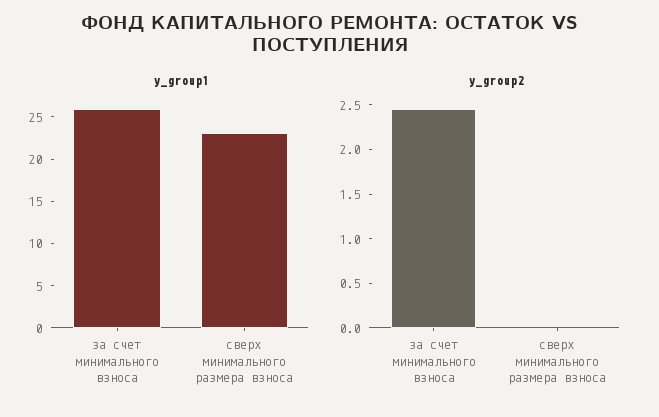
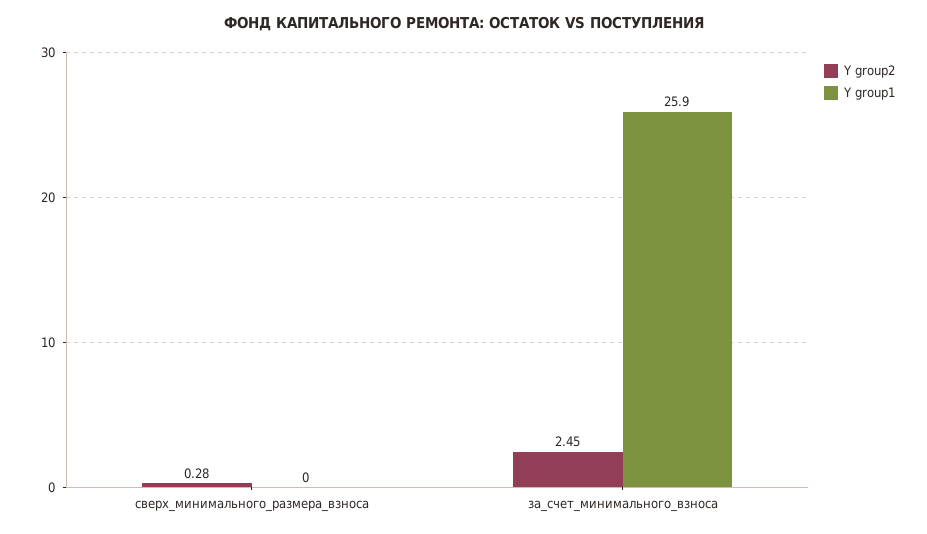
y_group1, сверх минимального размера взноса: 23 -> 0
y_group2, сверх минимального размера взноса: 0 -> 0.28

